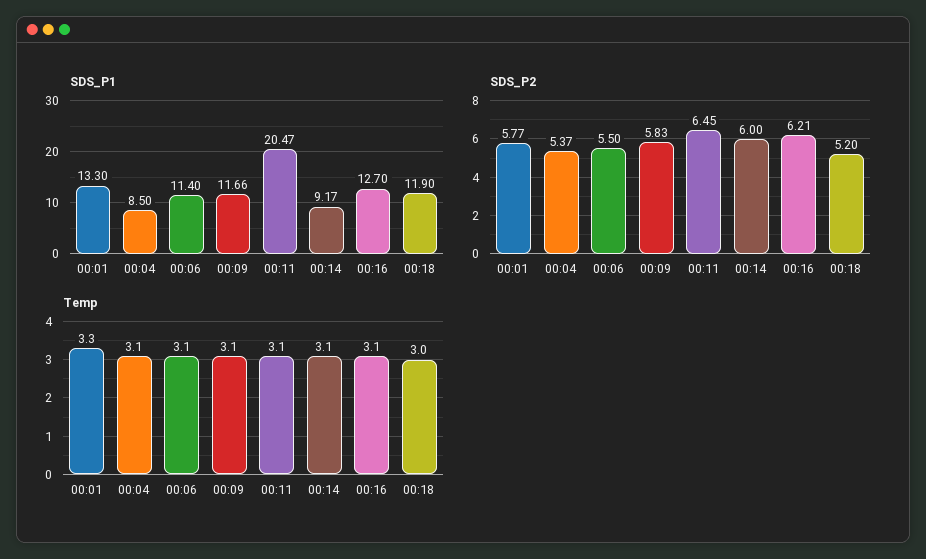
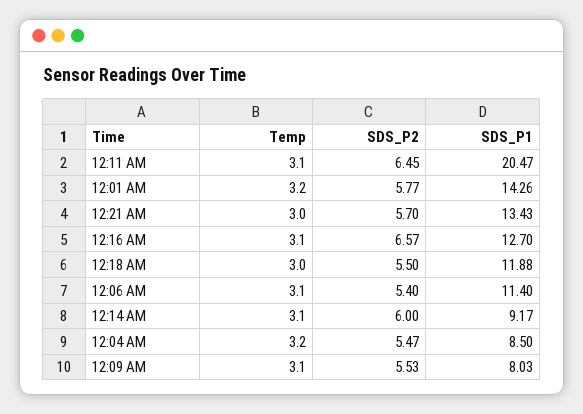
SDS_P1, 00:01: 13.3 -> 14.26
SDS_P1, 00:09: 11.66 -> 8.03
SDS_P1, 00:18: 11.9 -> 11.88
SDS_P2, 00:04: 5.37 -> 5.47
SDS_P2, 00:06: 5.5 -> 5.4
SDS_P2, 00:09: 5.83 -> 5.53
SDS_P2, 00:16: 6.21 -> 6.57
SDS_P2, 00:18: 5.2 -> 5.5
Temp, 00:01: 3.3 -> 3.2
Temp, 00:04: 3.1 -> 3.2
Temp, 12:21 AM: none -> 3
SDS_P2, 12:21 AM: none -> 5.7
SDS_P1, 12:21 AM: none -> 13.43

